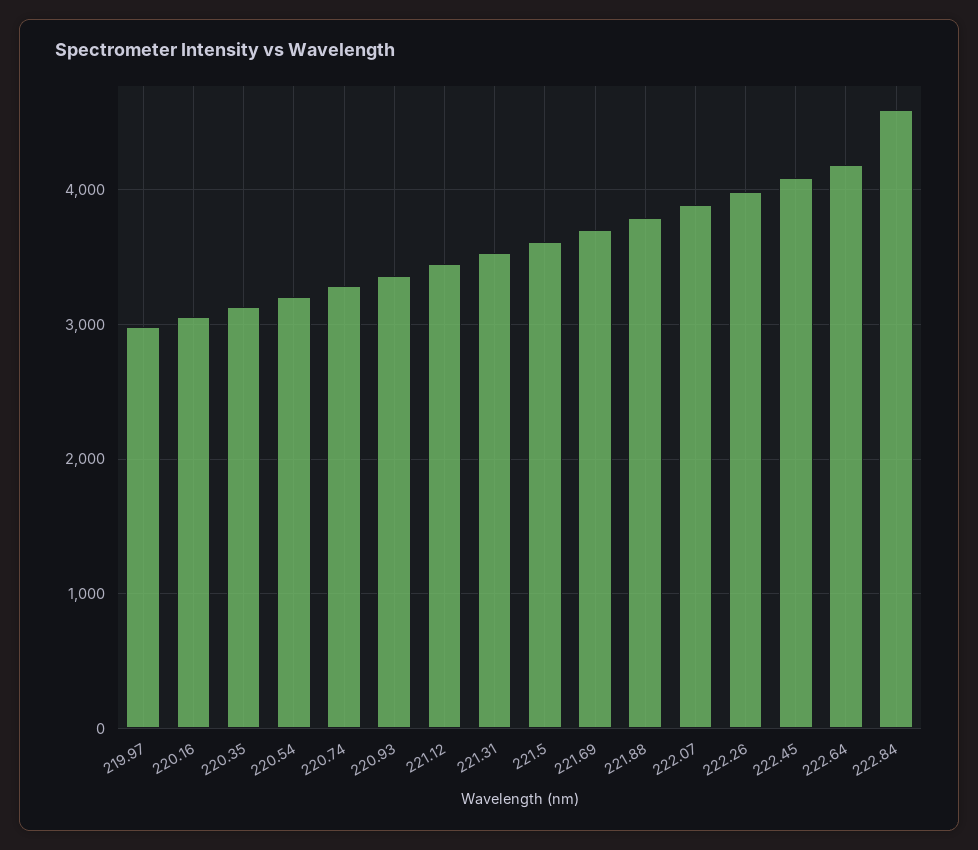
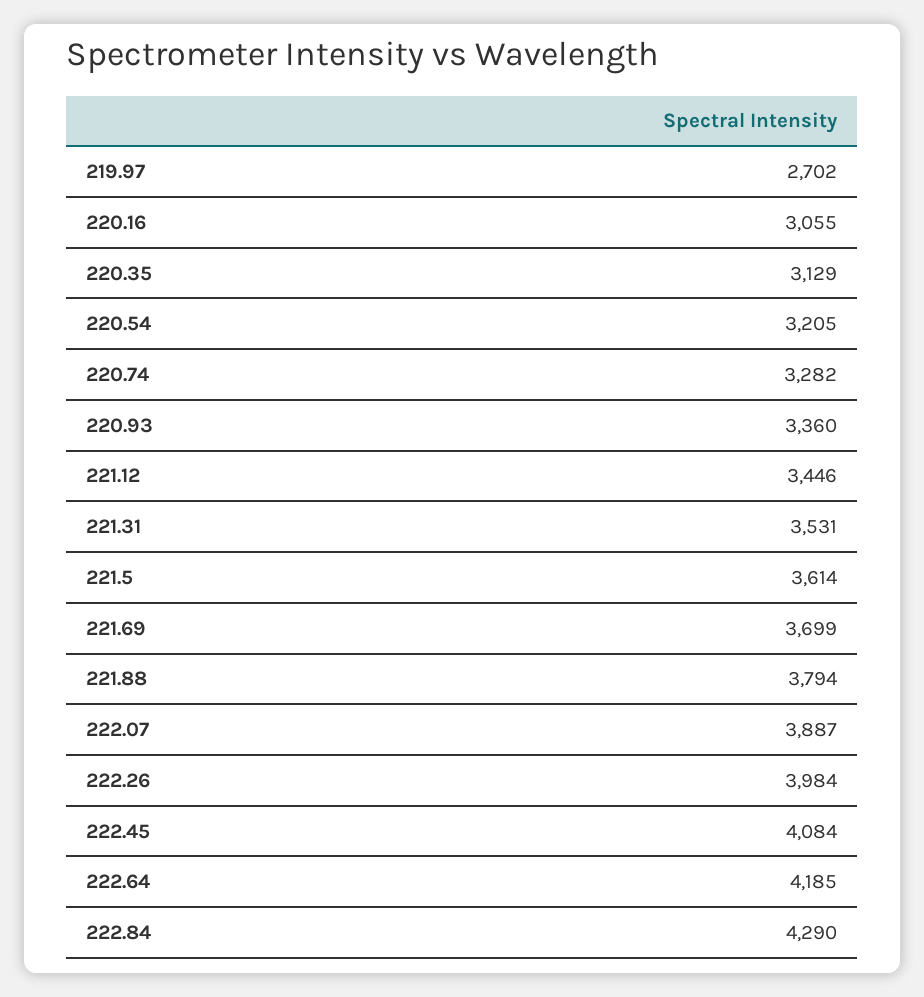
219.97: 3000 -> 2702
222.84: 4600 -> 4290

